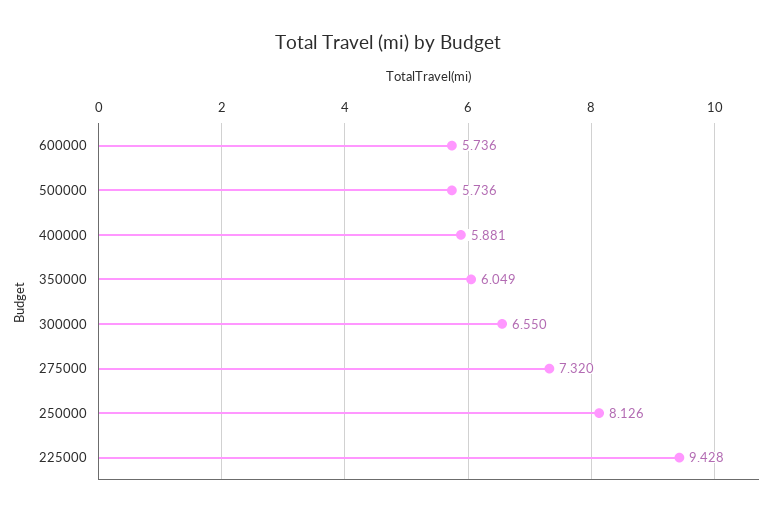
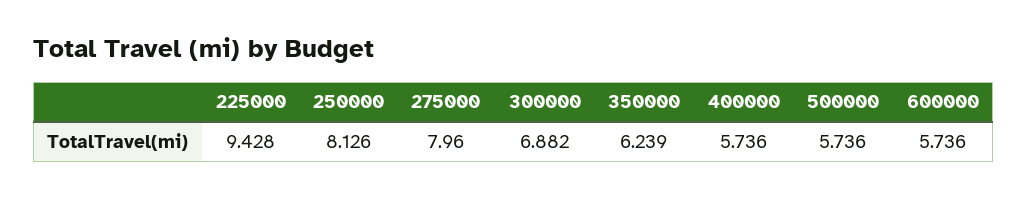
400000: 5.881 -> 5.736
350000: 6.049 -> 6.239
300000: 6.55 -> 6.882
275000: 7.32 -> 7.96

